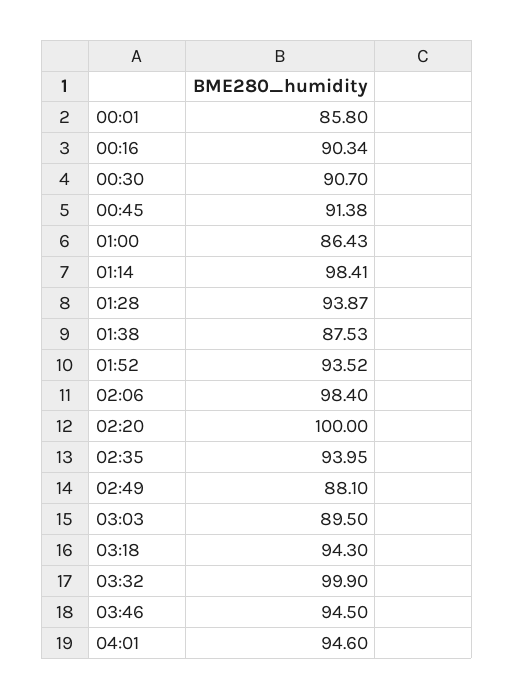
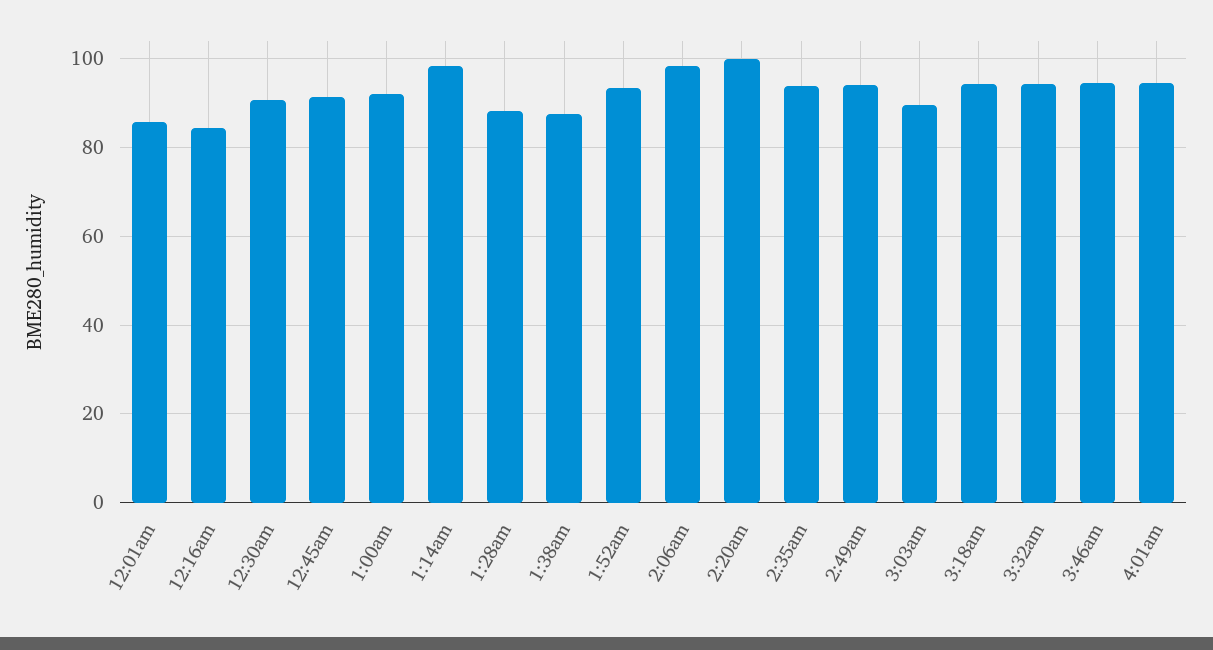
00:16: 90.34 -> 84
01:00: 86.43 -> 92
01:28: 93.87 -> 88
02:49: 88.1 -> 94
03:32: 99.9 -> 94

